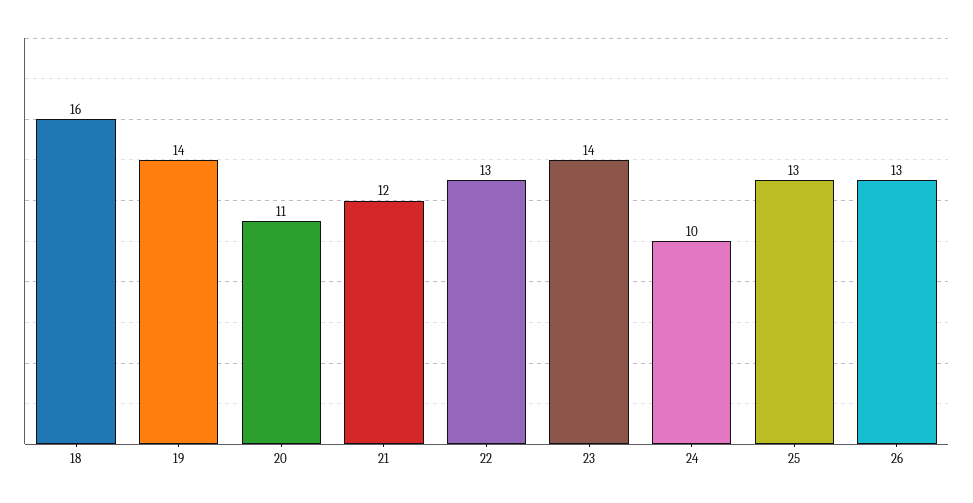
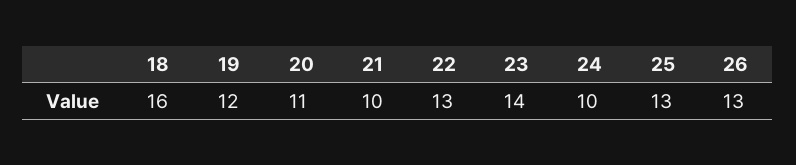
19: 14 -> 12
21: 12 -> 10

